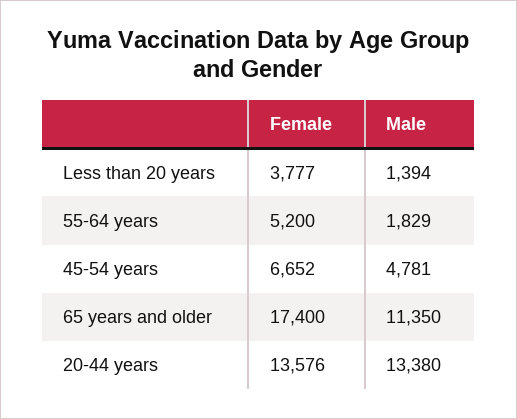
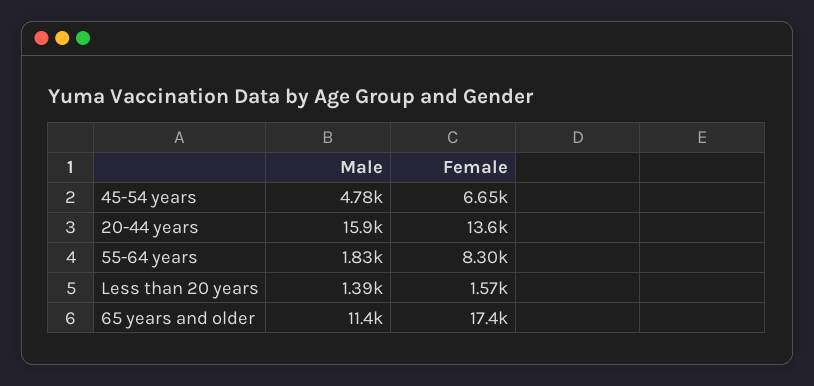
Female, Less than 20 years: 3777 -> 1570
Female, 55-64 years: 5200 -> 8300
Male, 20-44 years: 13380 -> 15900

